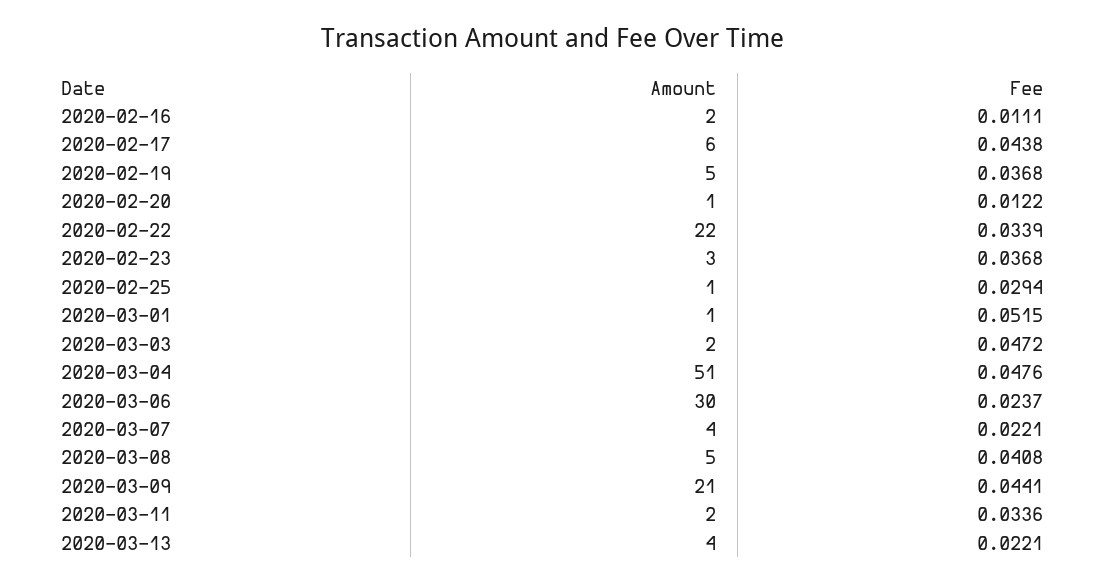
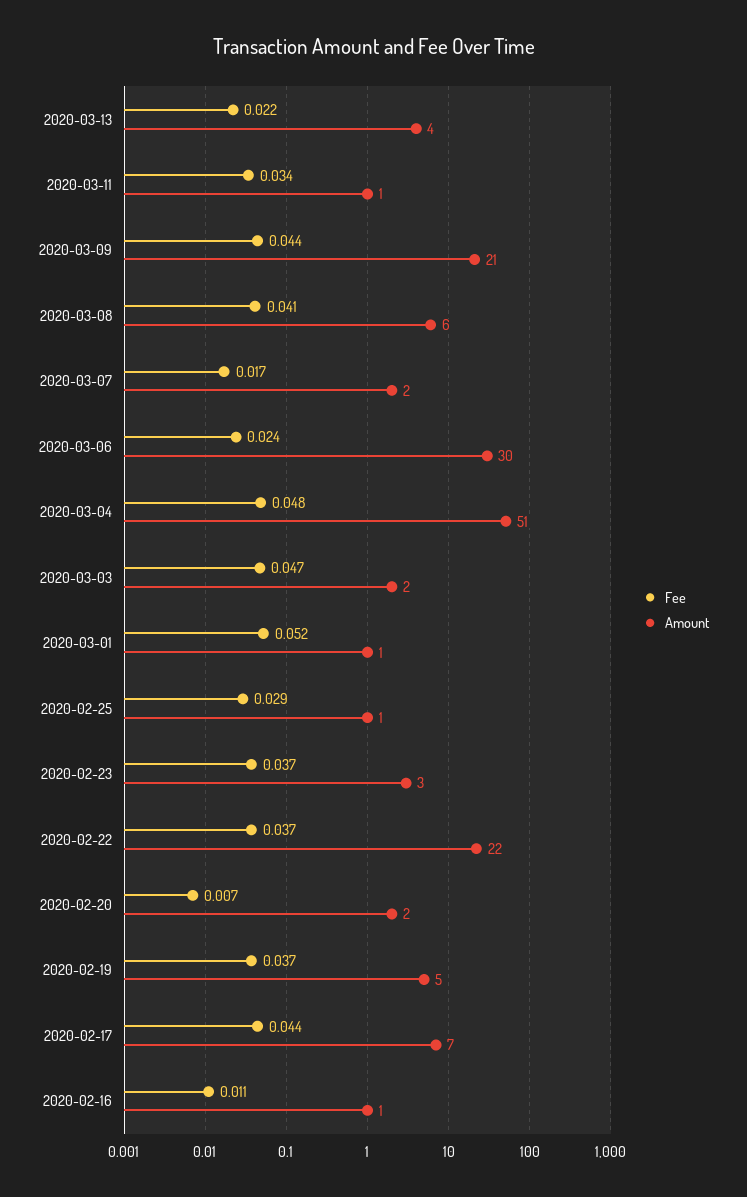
Amount, 2020-02-16: 2 -> 1
Amount, 2020-02-17: 6 -> 7
Amount, 2020-02-20: 1 -> 2
Fee, 2020-02-20: 0.0122 -> 0.007
Fee, 2020-02-22: 0.0339 -> 0.037
Amount, 2020-03-07: 4 -> 2
Fee, 2020-03-07: 0.0221 -> 0.017
Amount, 2020-03-08: 5 -> 6
Amount, 2020-03-11: 2 -> 1

